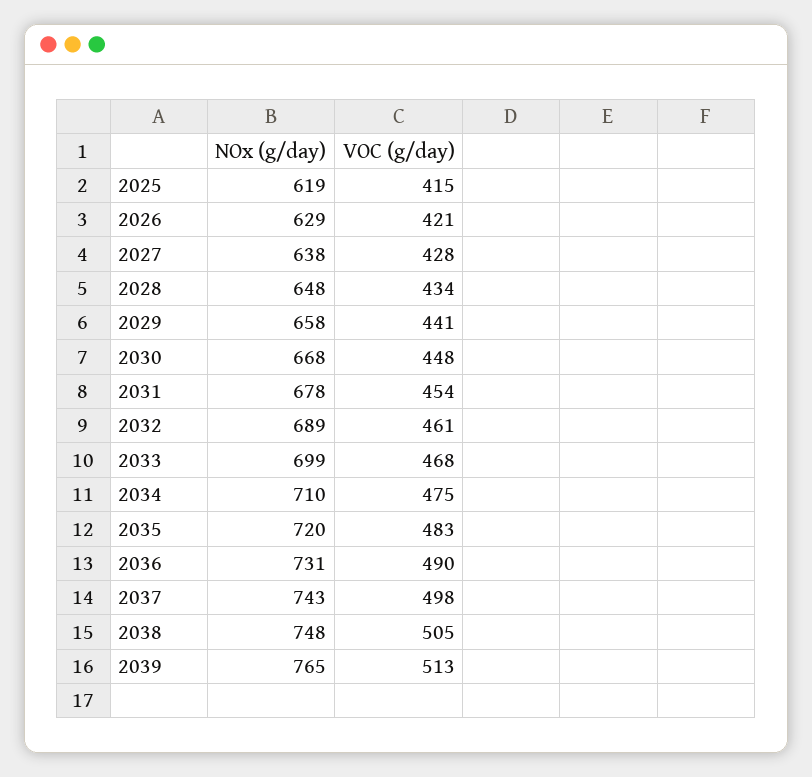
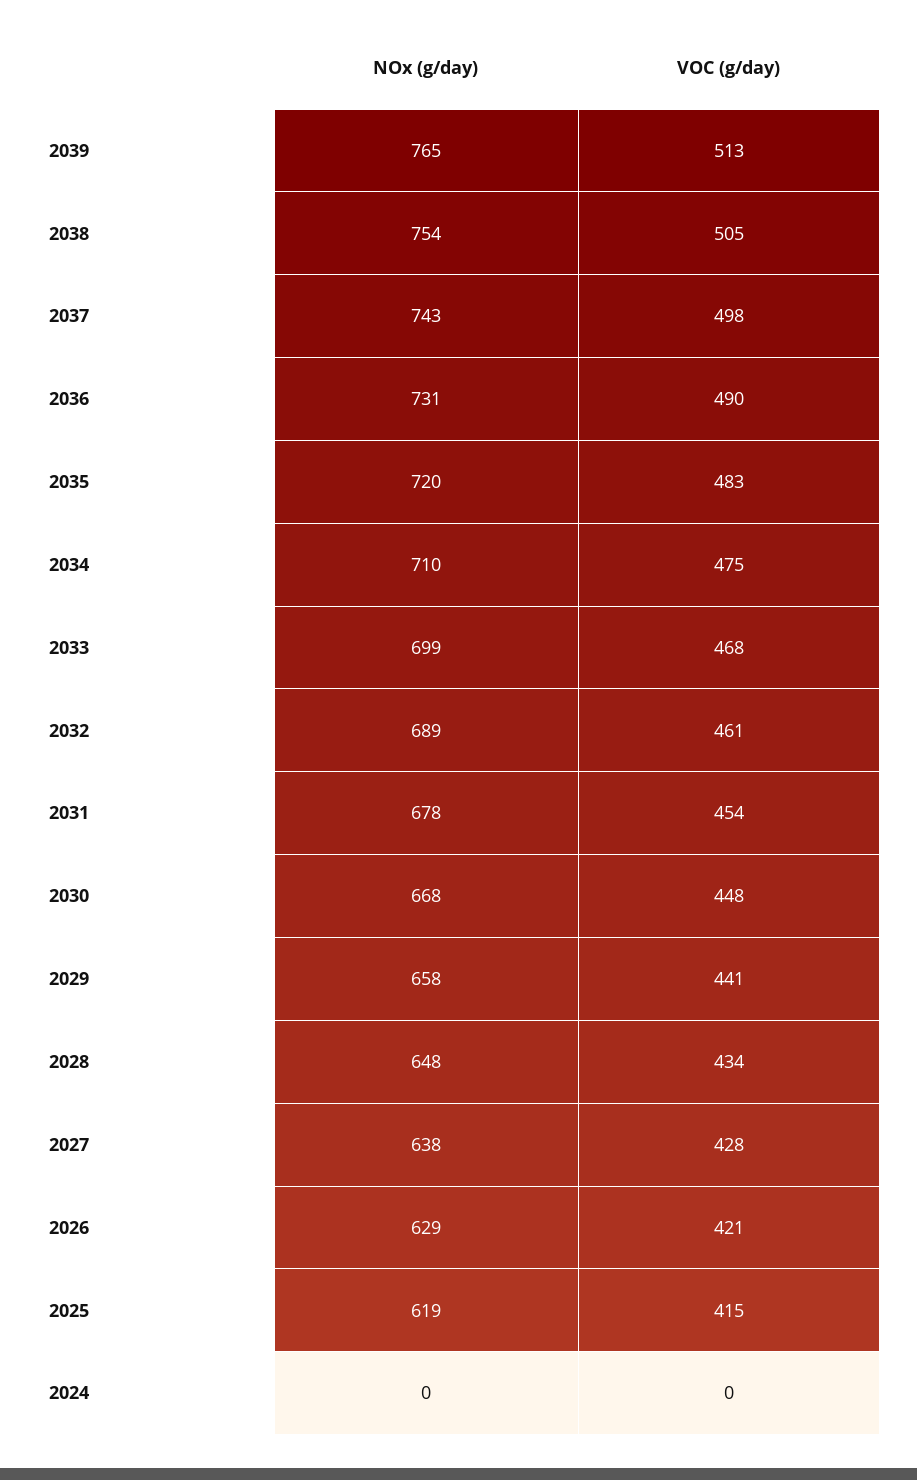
NOx (g/day), 2038: 748 -> 754
NOx (g/day), 2024: none -> 0
VOC (g/day), 2024: none -> 0

